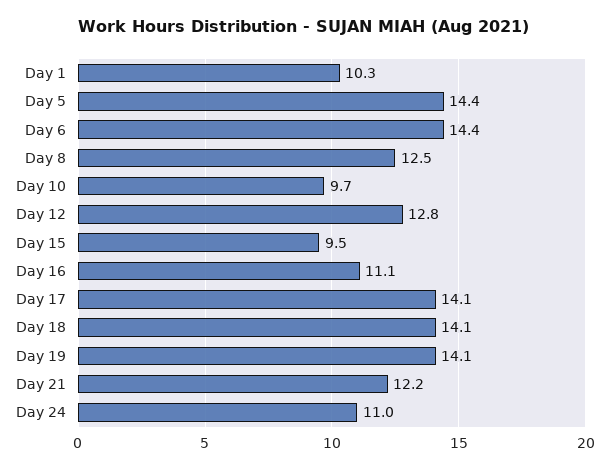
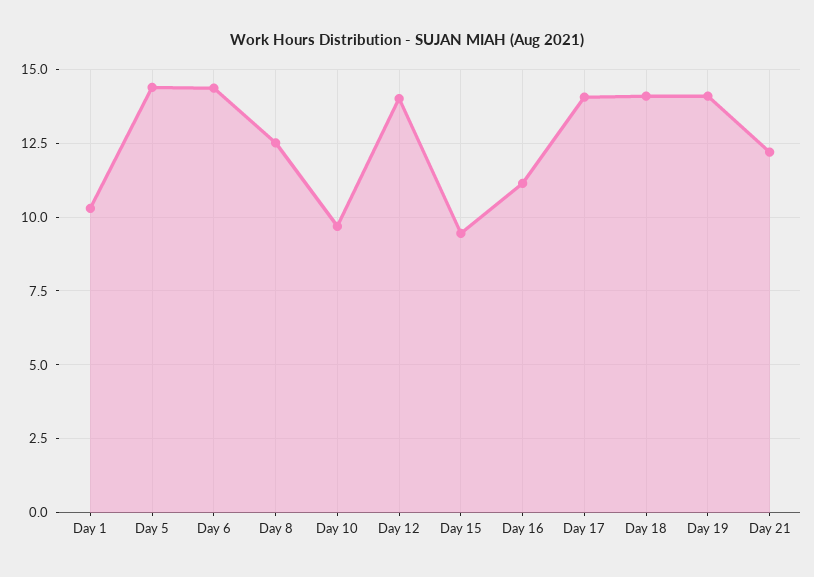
Day 12: 12.8 -> 14
Day 24: 11 -> none

